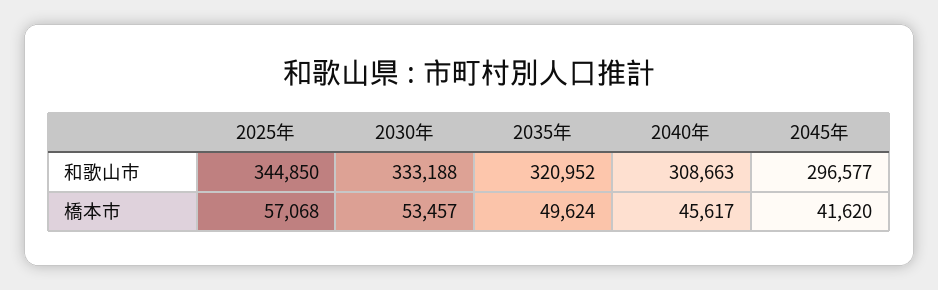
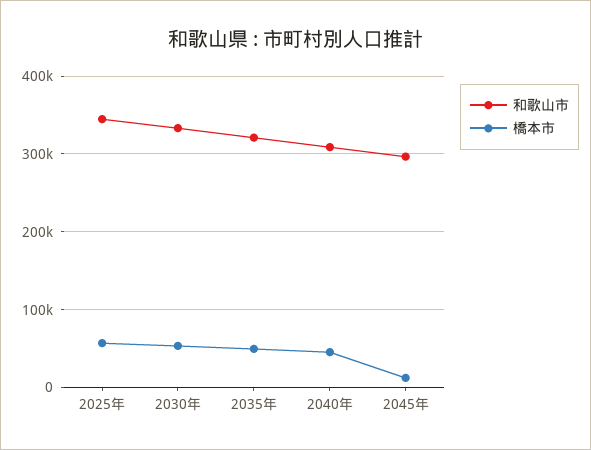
橋本市, 2045年: 41620 -> 10000

